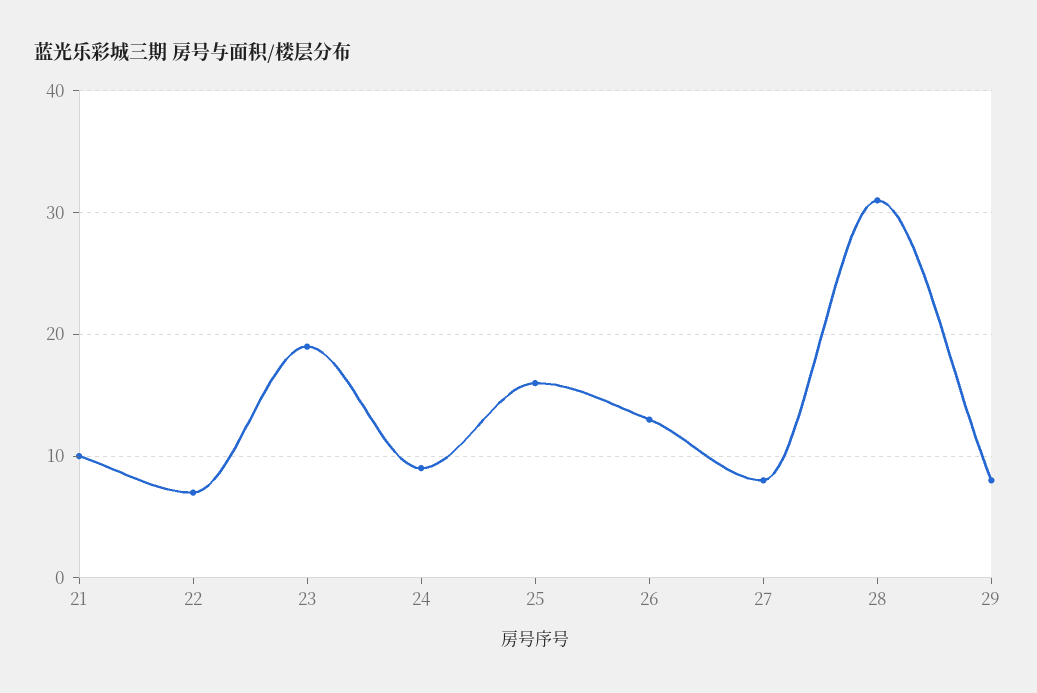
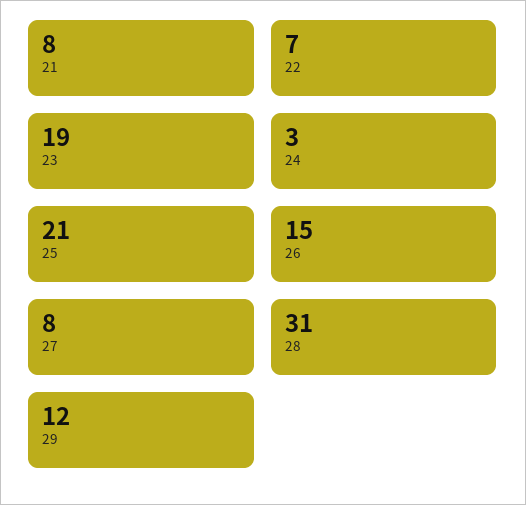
21: 10 -> 8
24: 9 -> 3
25: 16 -> 21
26: 13 -> 15
29: 8 -> 12

